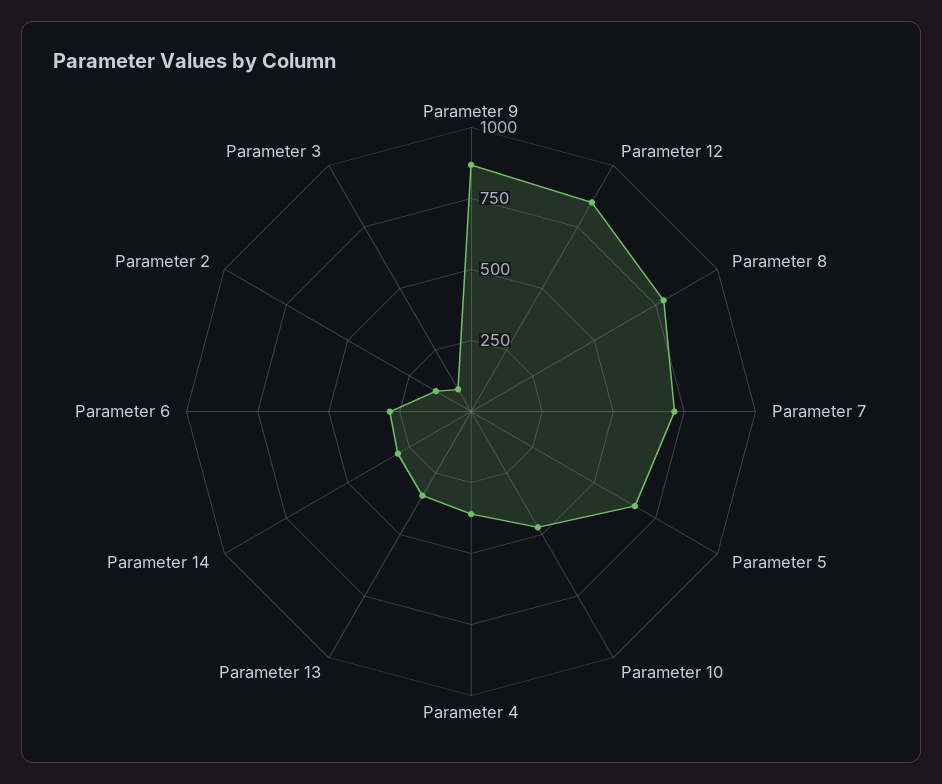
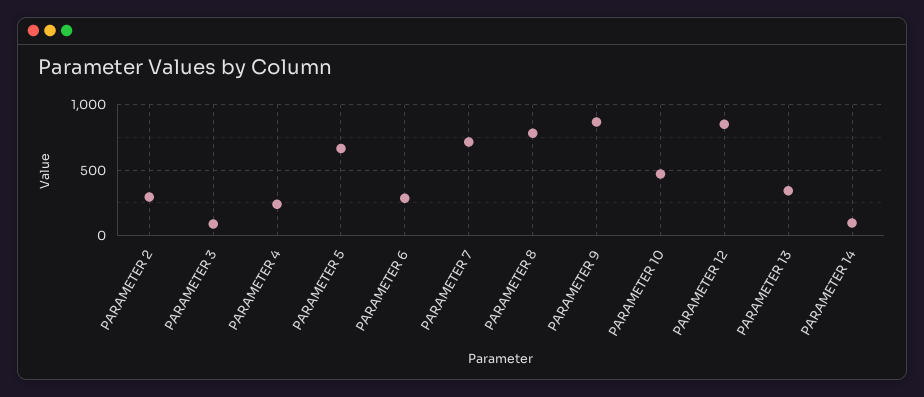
Parameter 4: 350 -> 250
Parameter 14: 300 -> 100
Parameter 2: 150 -> 300

